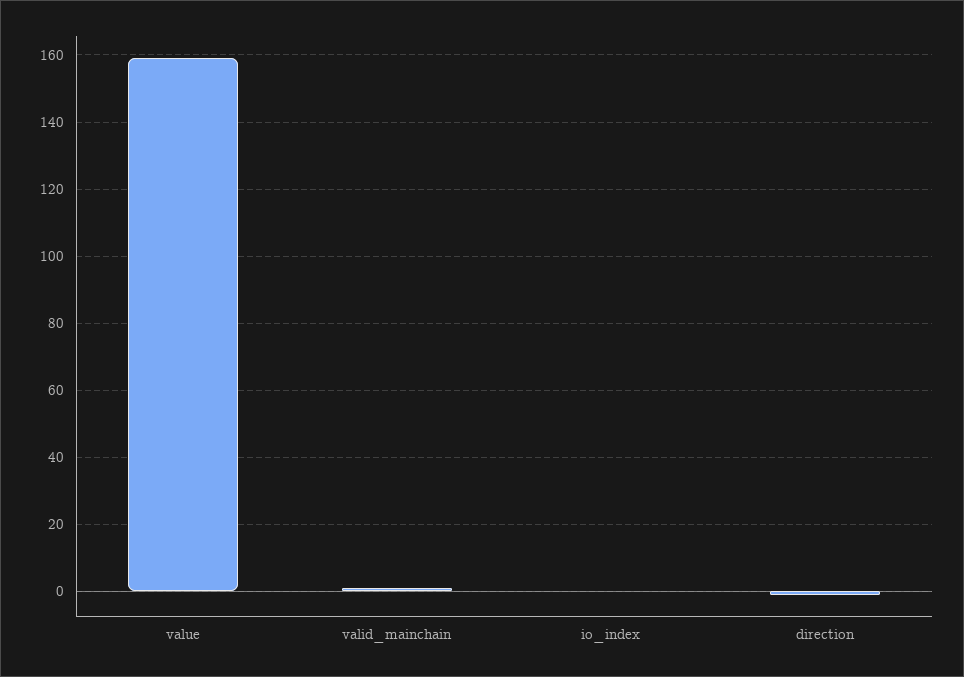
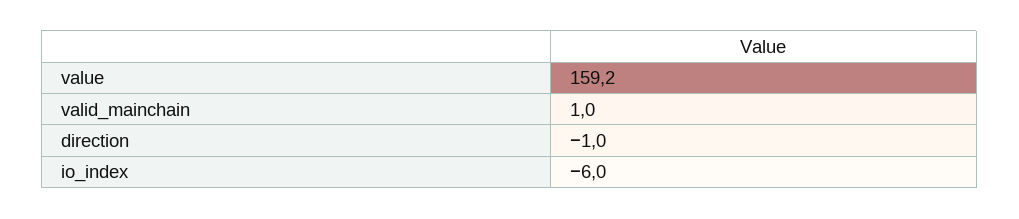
io_index: 0 -> -6

